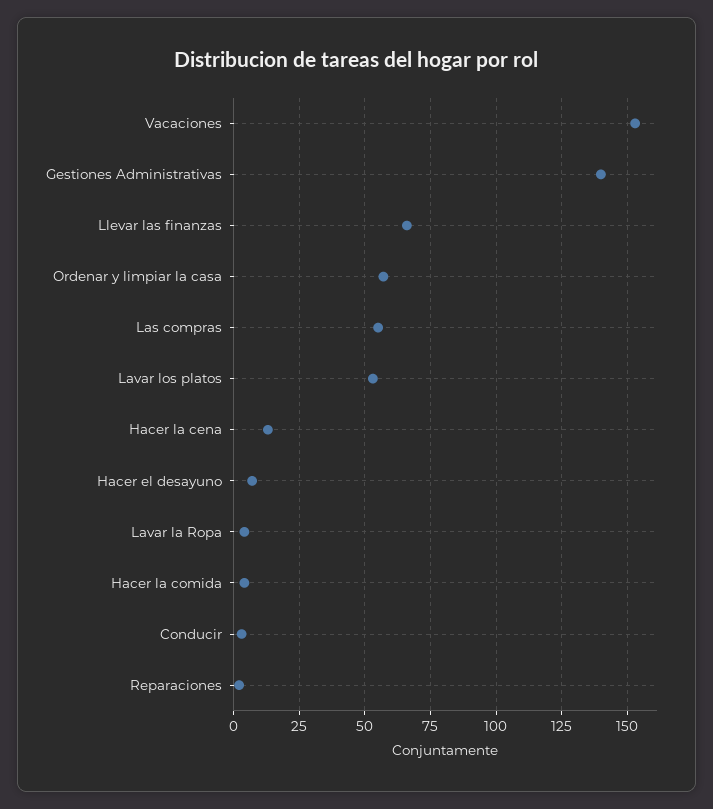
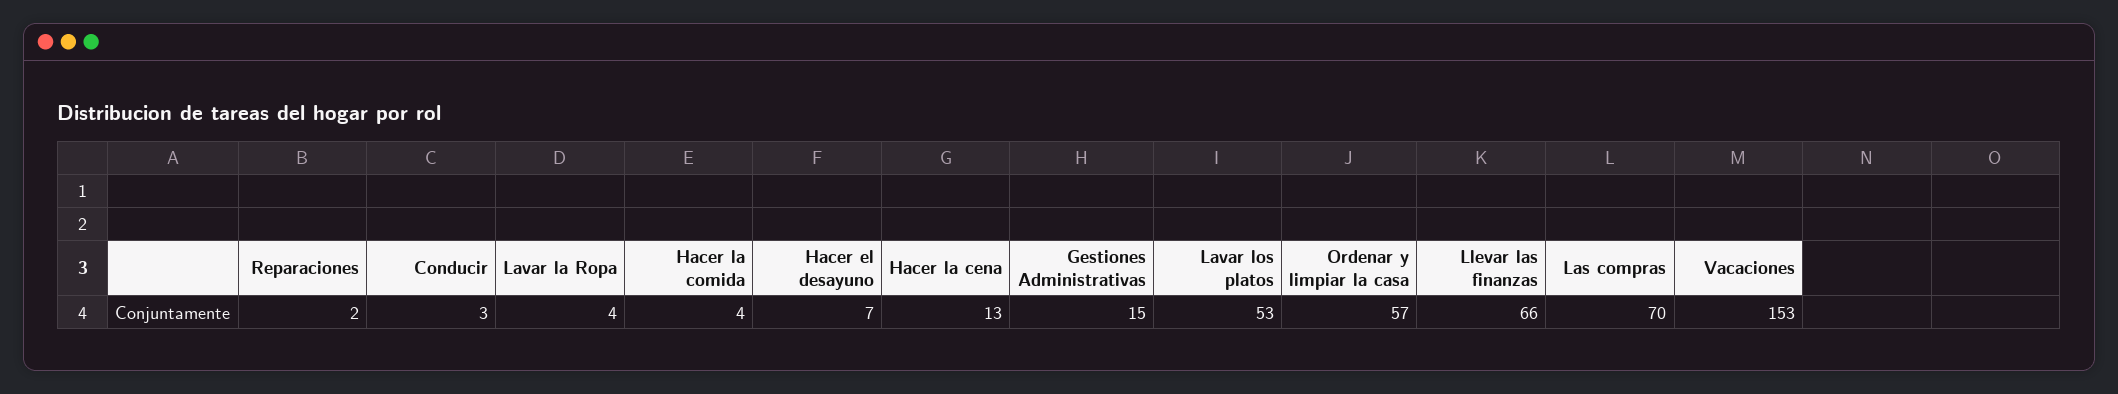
Gestiones Administrativas: 140 -> 15
Las compras: 55 -> 70

